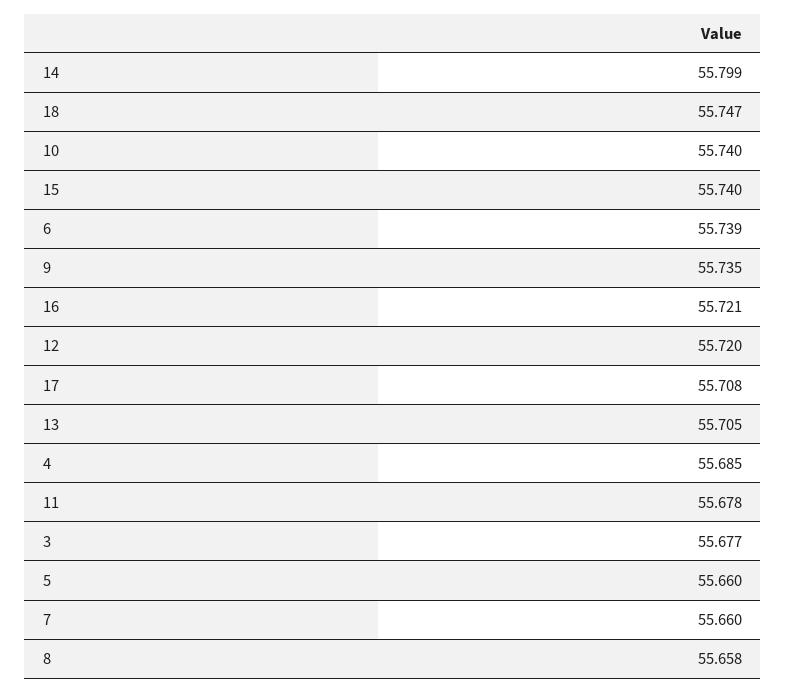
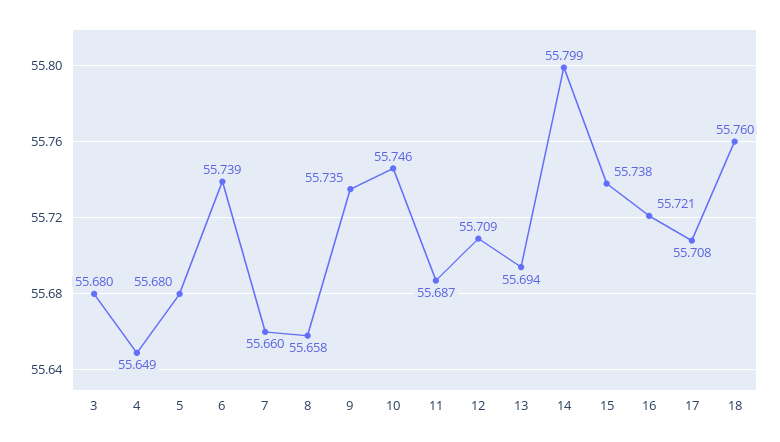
18: 55.747 -> 55.76
10: 55.74 -> 55.746
15: 55.74 -> 55.738
12: 55.72 -> 55.709
13: 55.705 -> 55.694
4: 55.685 -> 55.649
11: 55.678 -> 55.687
3: 55.677 -> 55.68
5: 55.66 -> 55.68

